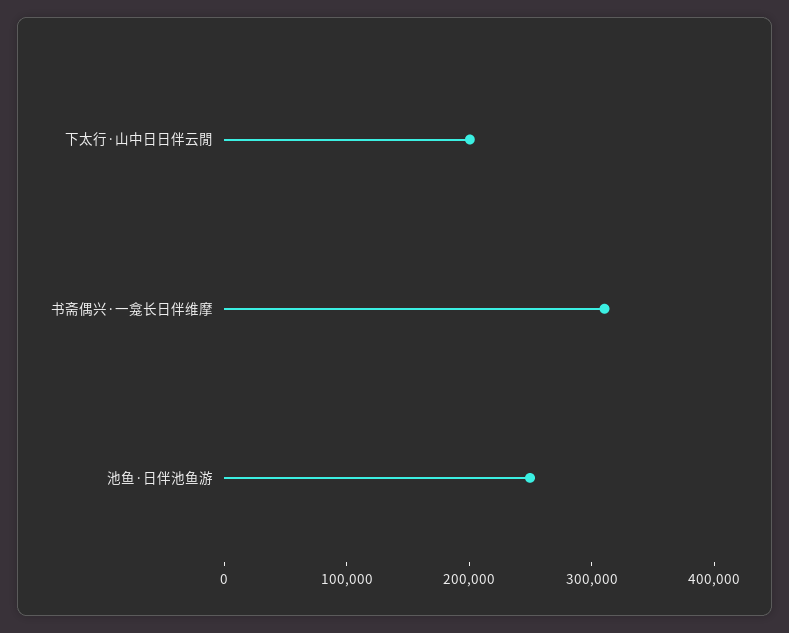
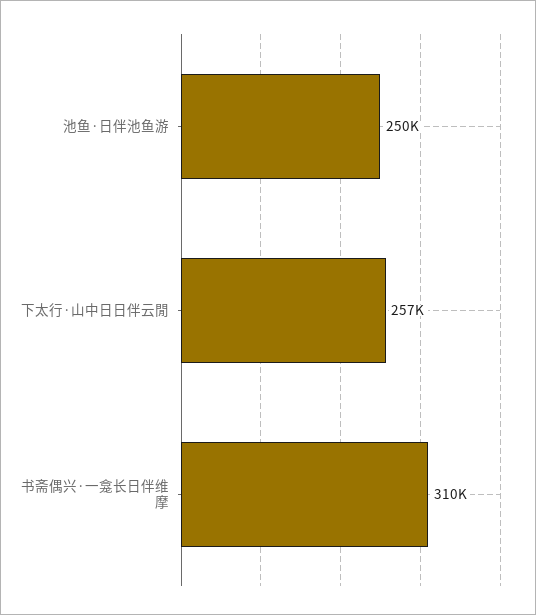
下太行·山中日日伴云閒: 200000 -> 257000

